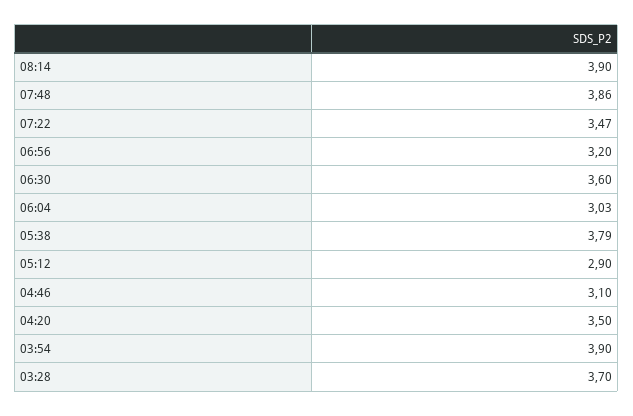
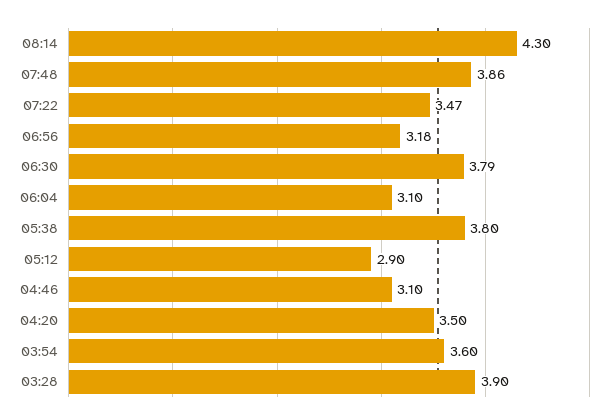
08:14: 3.9 -> 4.3
06:56: 3.2 -> 3.18
06:30: 3.6 -> 3.79
06:04: 3.03 -> 3.1
05:38: 3.79 -> 3.8
03:54: 3.9 -> 3.6
03:28: 3.7 -> 3.9

